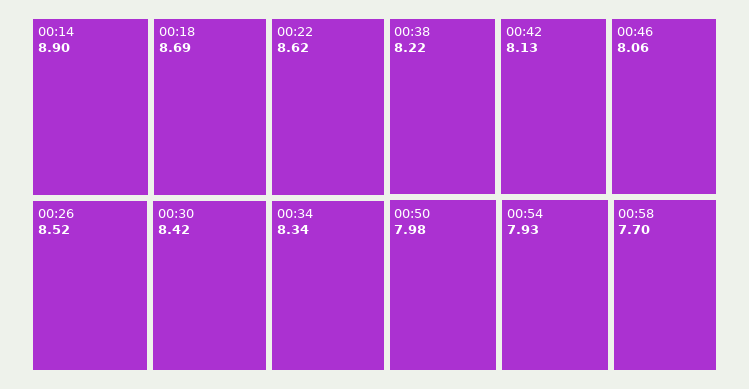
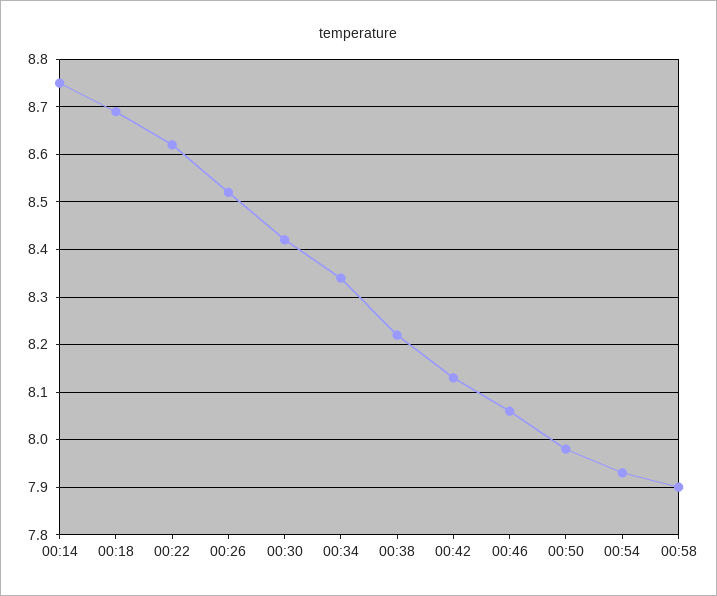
00:14: 8.9 -> 8.75
00:58: 7.7 -> 7.9

